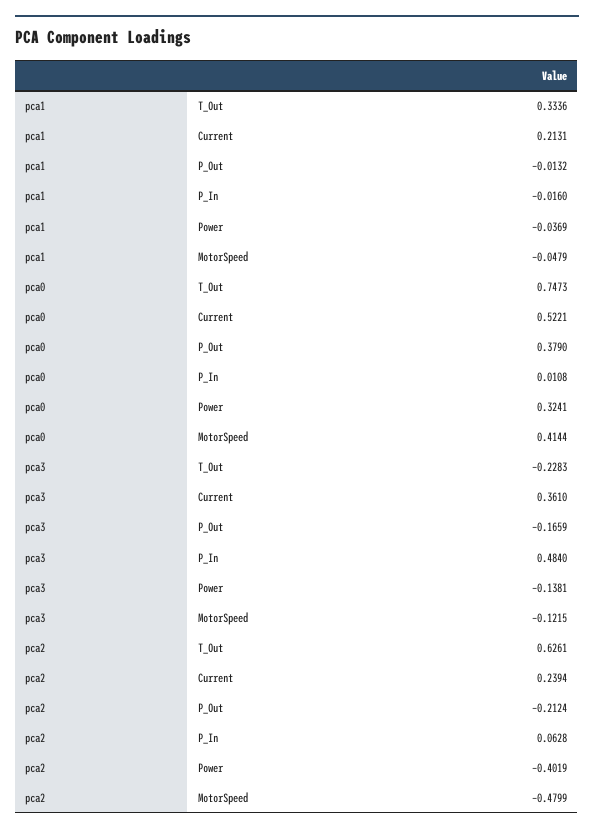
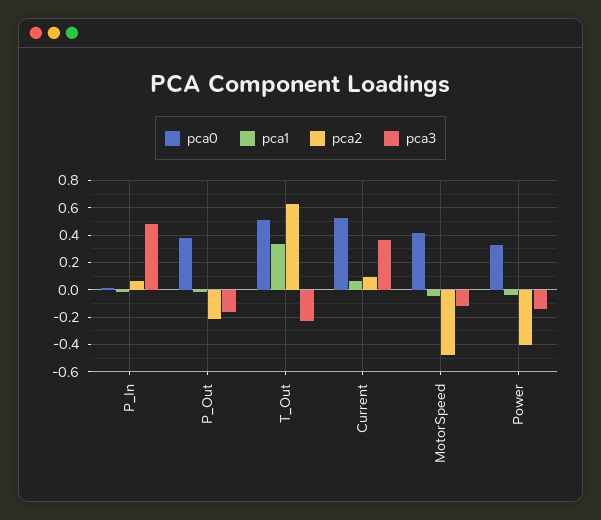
pca1, Current: 0.2131 -> 0.05
pca0, T_Out: 0.7473 -> 0.5
pca2, Current: 0.2394 -> 0.1

